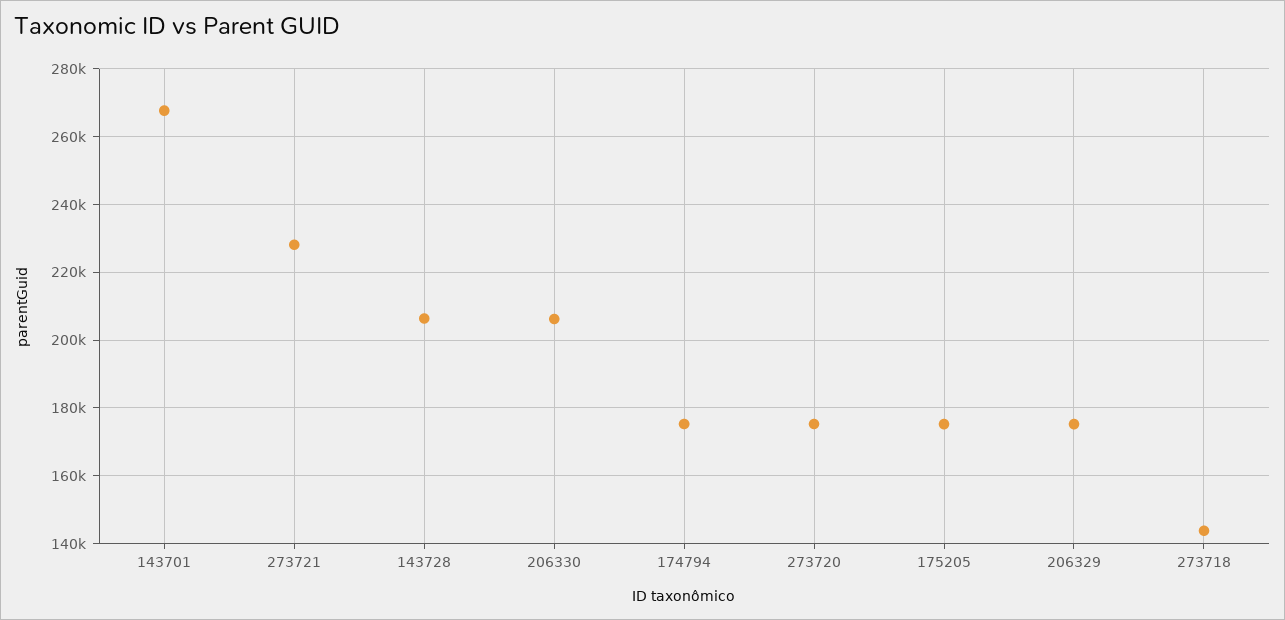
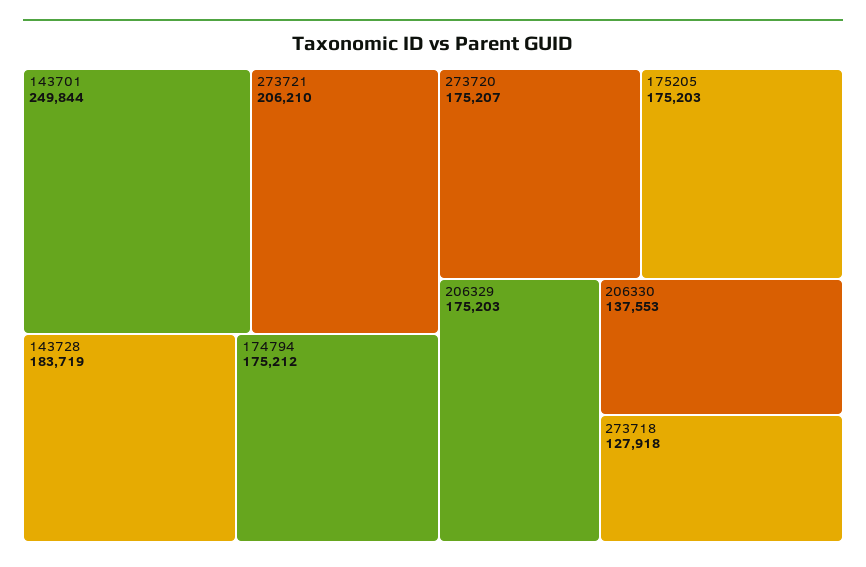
143701: 268000 -> 249844
273721: 228000 -> 206210
143728: 206000 -> 183719
206330: 206000 -> 137553
273718: 144000 -> 127918

